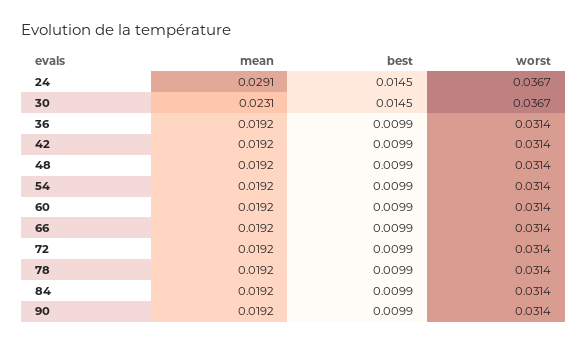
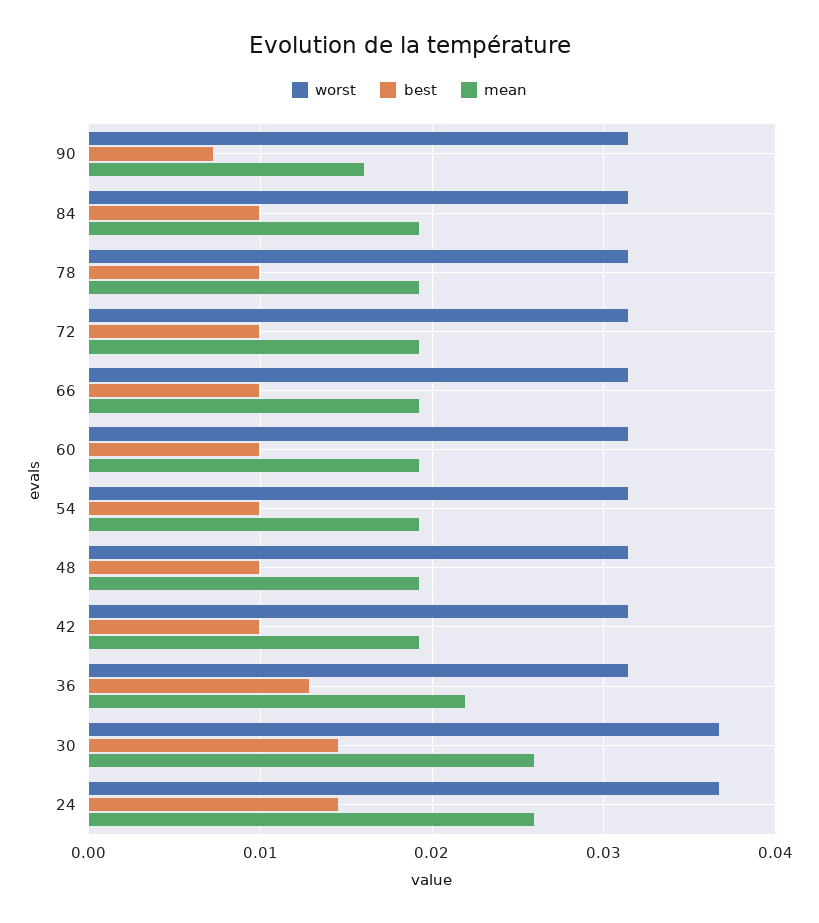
mean, 24: 0.0291 -> 0.026
mean, 30: 0.0231 -> 0.026
mean, 36: 0.0192 -> 0.022
best, 36: 0.0099 -> 0.013
mean, 90: 0.0192 -> 0.016
best, 90: 0.0099 -> 0.007

